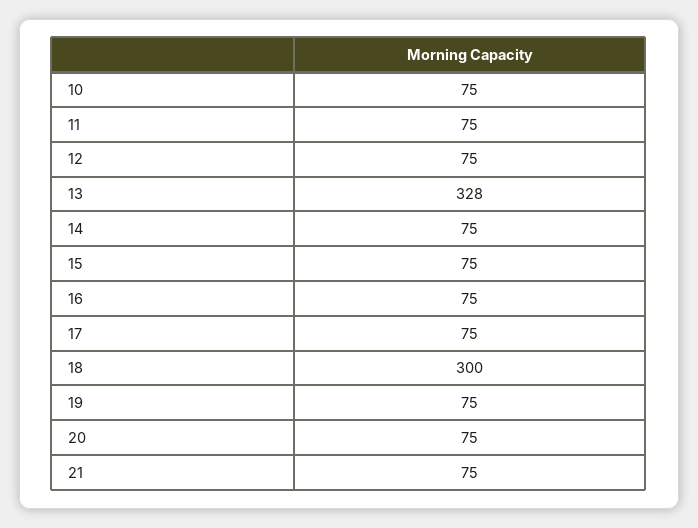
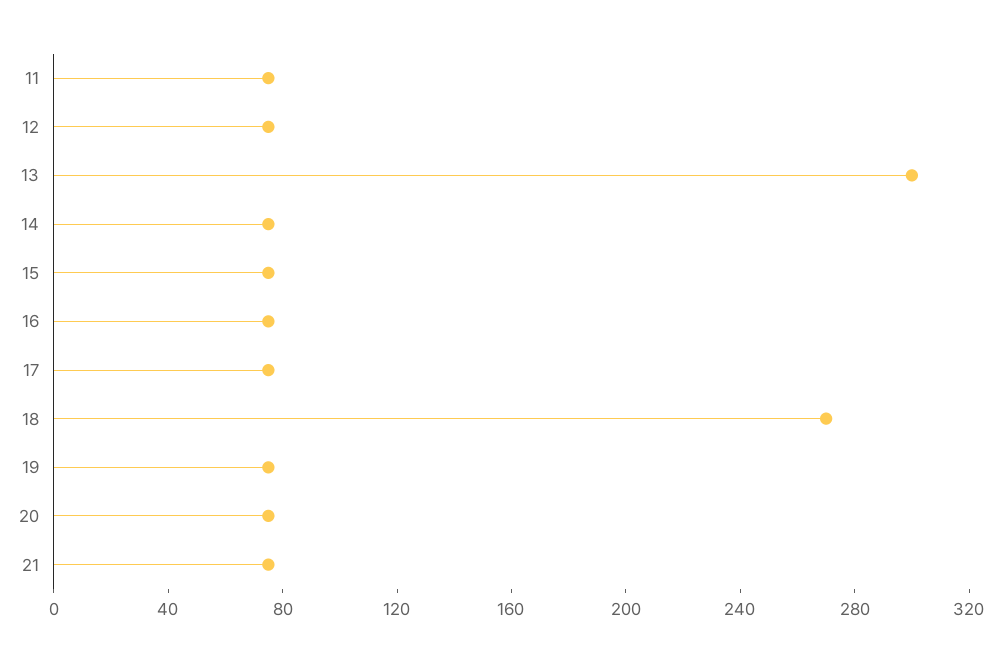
10: 75 -> none
13: 328 -> 300
18: 300 -> 270

